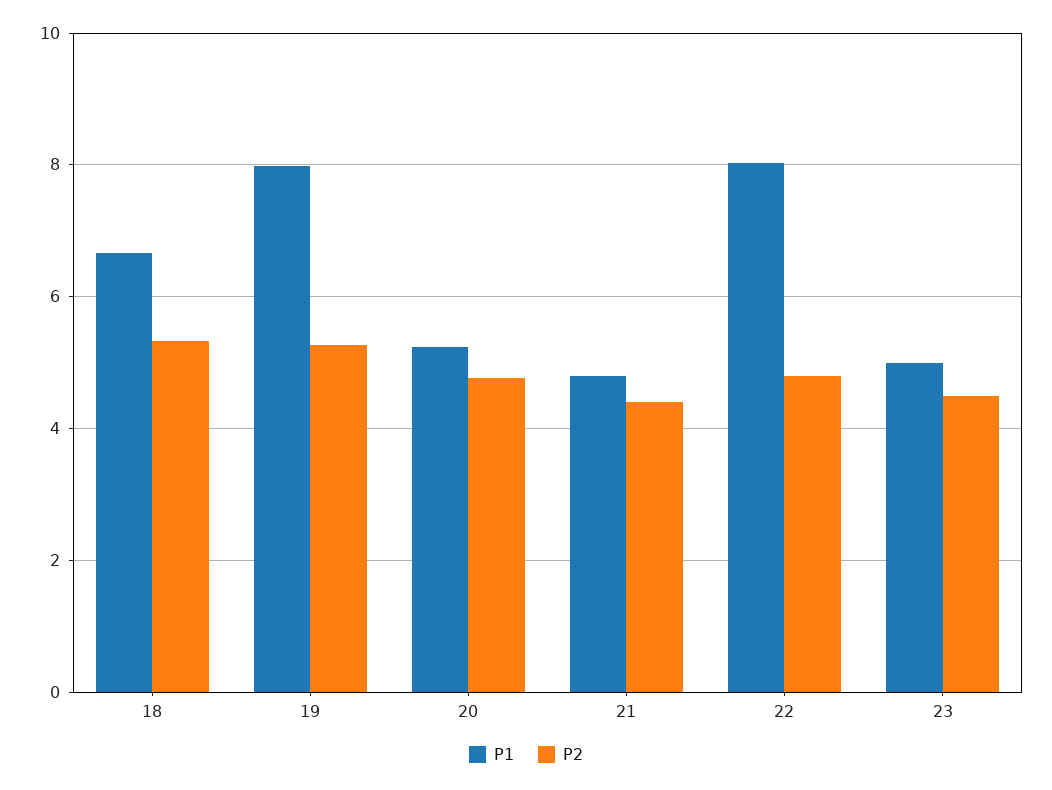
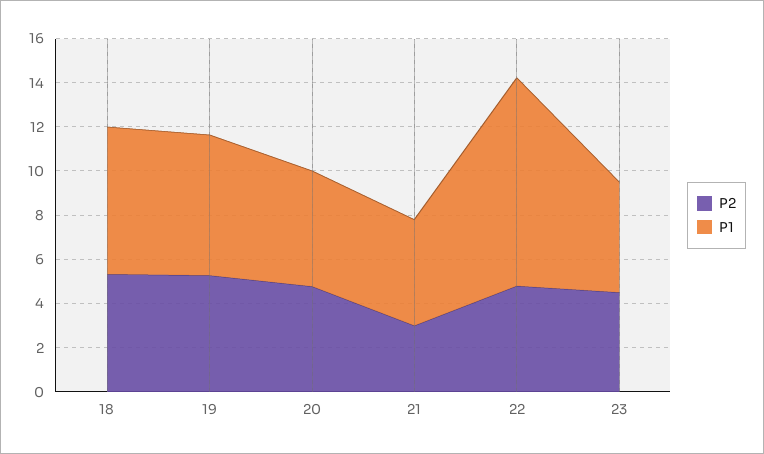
P1, 19: 8 -> 6.5
P2, 21: 4.4 -> 3
P1, 22: 8 -> 9.5

